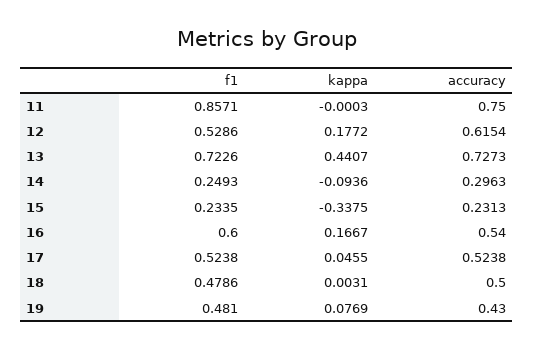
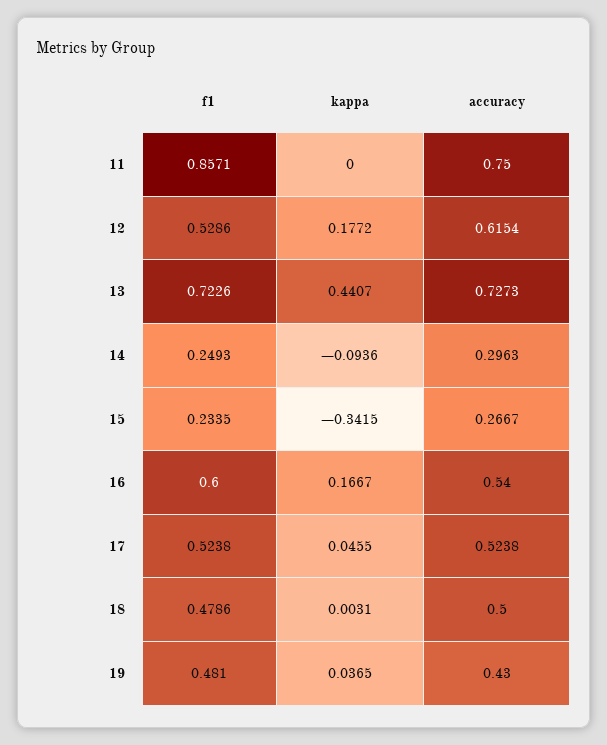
kappa, 11: -0.0003 -> 0
kappa, 15: -0.3375 -> -0.3415
accuracy, 15: 0.2313 -> 0.2667
kappa, 19: 0.0769 -> 0.0365

